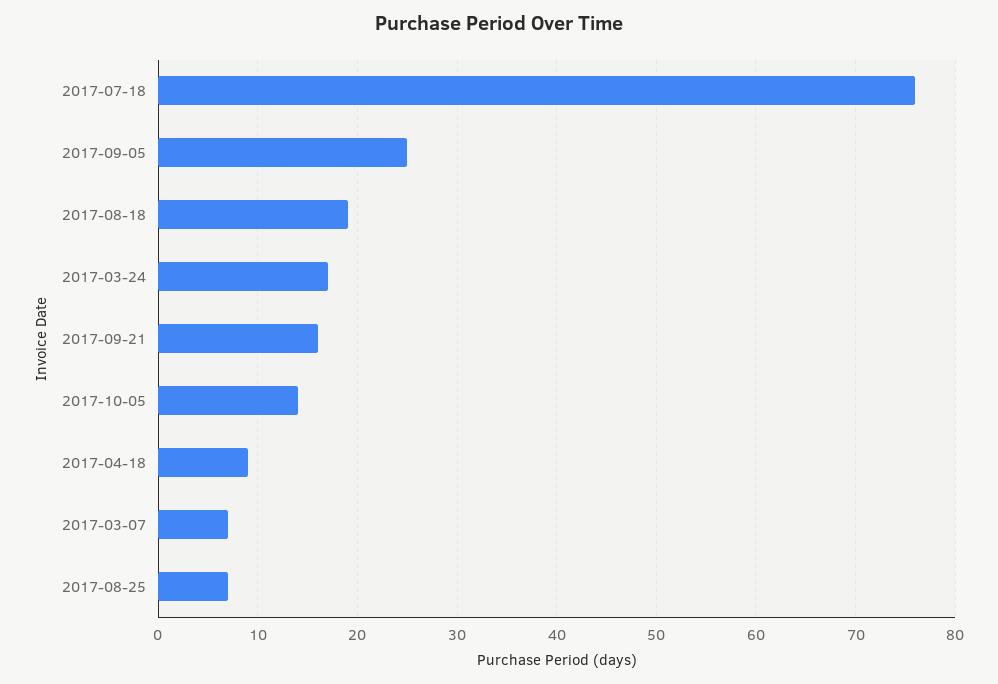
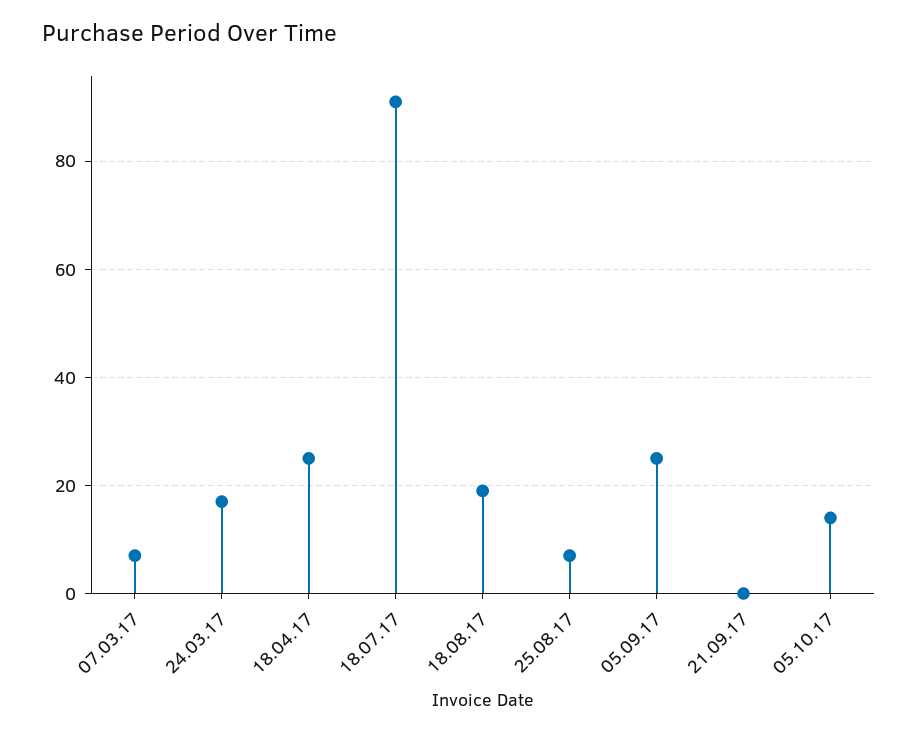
2017-07-18: 76 -> 90
2017-09-21: 16 -> 0
2017-04-18: 9 -> 25

